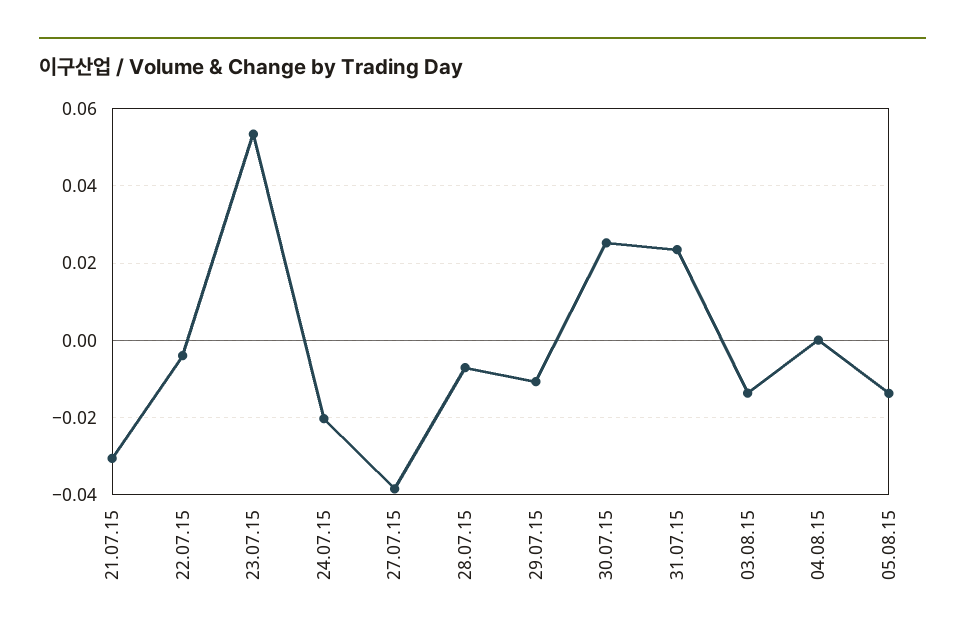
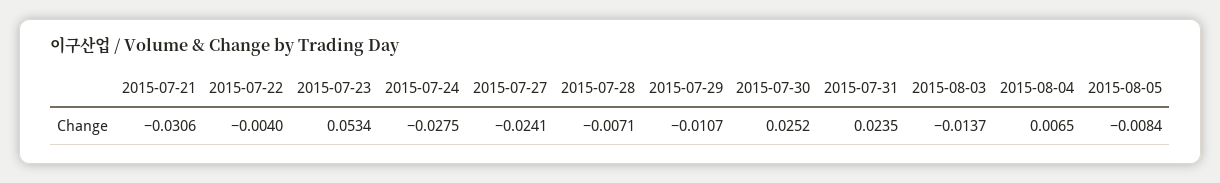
24.07.15: -0.02 -> -0.0275
27.07.15: -0.038 -> -0.0241
04.08.15: 0 -> 0.0065
05.08.15: -0.014 -> -0.0084

